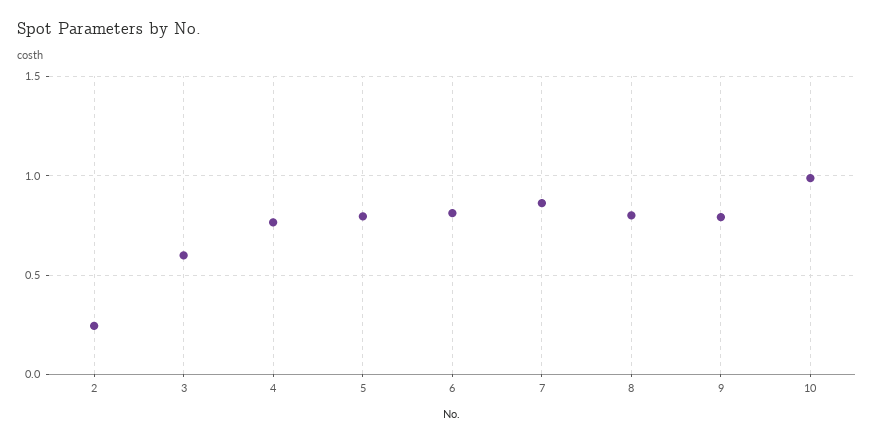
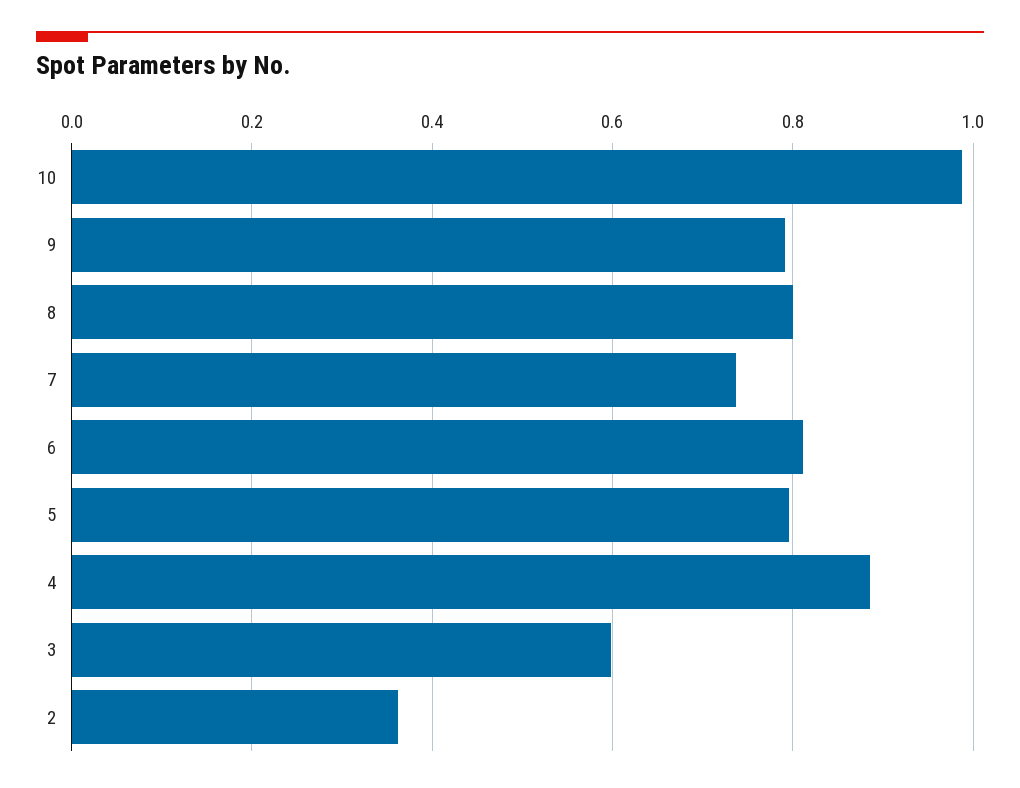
2: 0.25 -> 0.36
4: 0.75 -> 0.88
7: 0.85 -> 0.74

